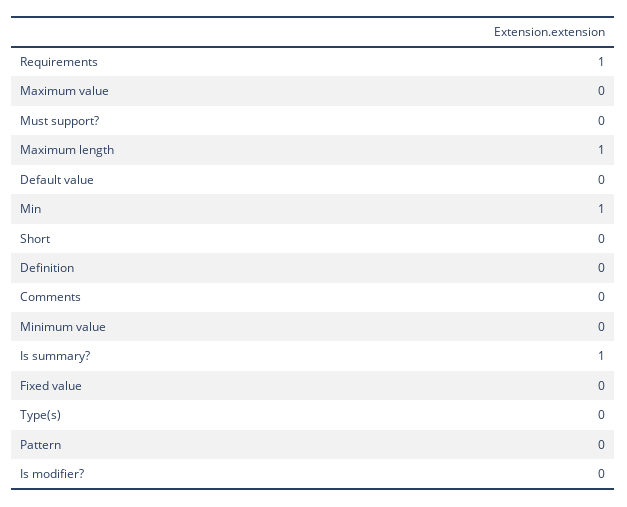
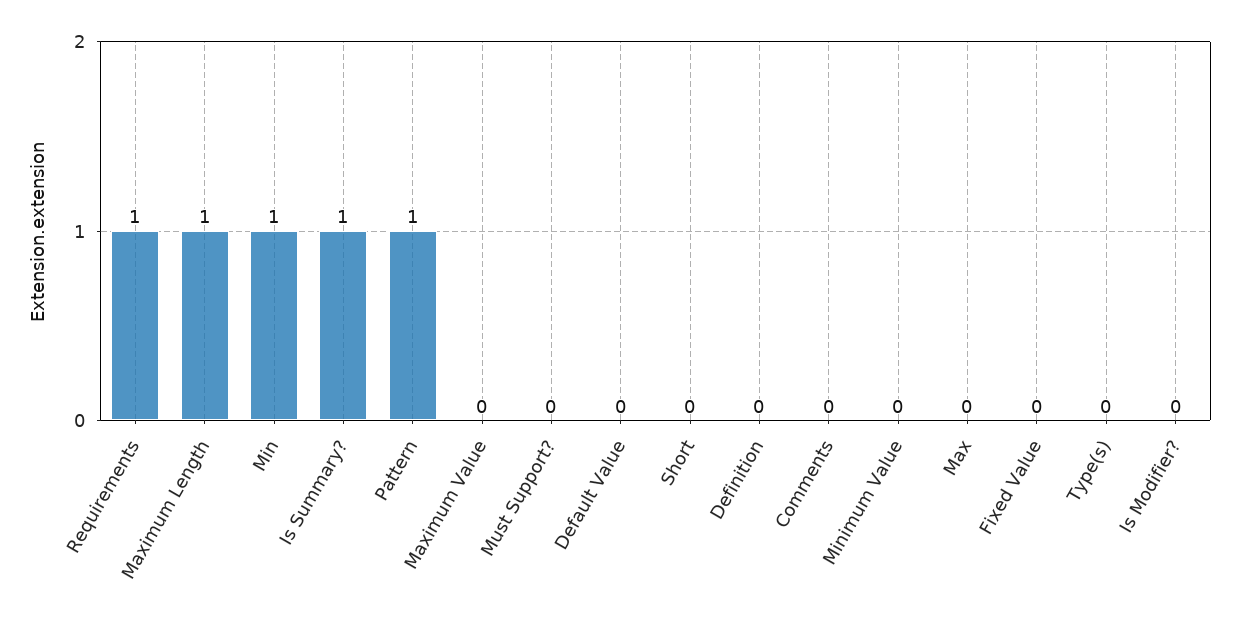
Pattern: 0 -> 1
Max: none -> 0

